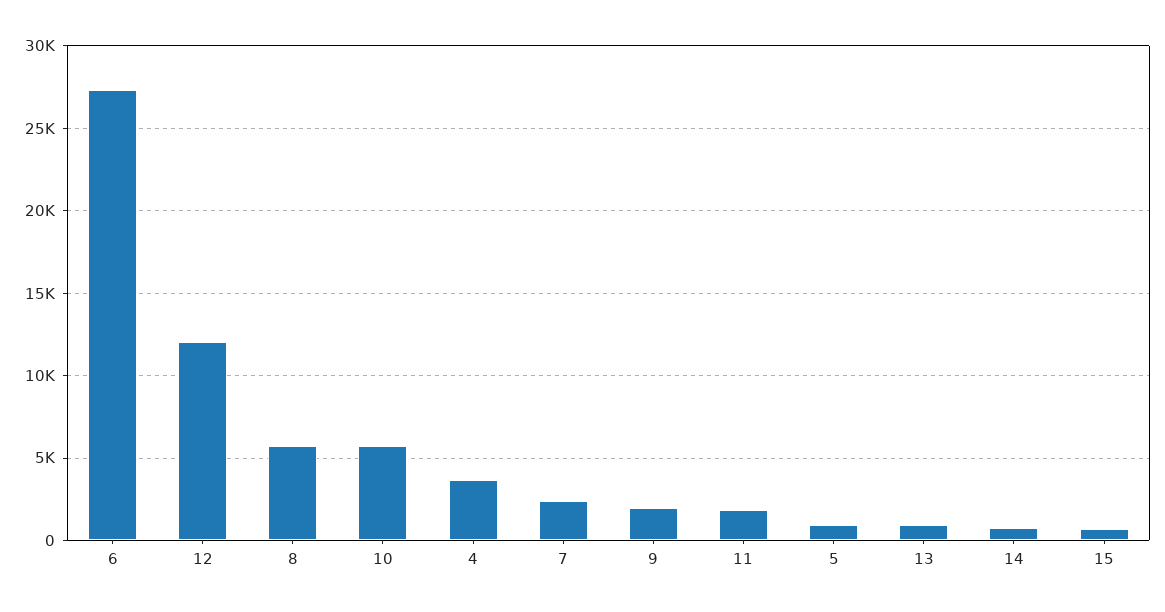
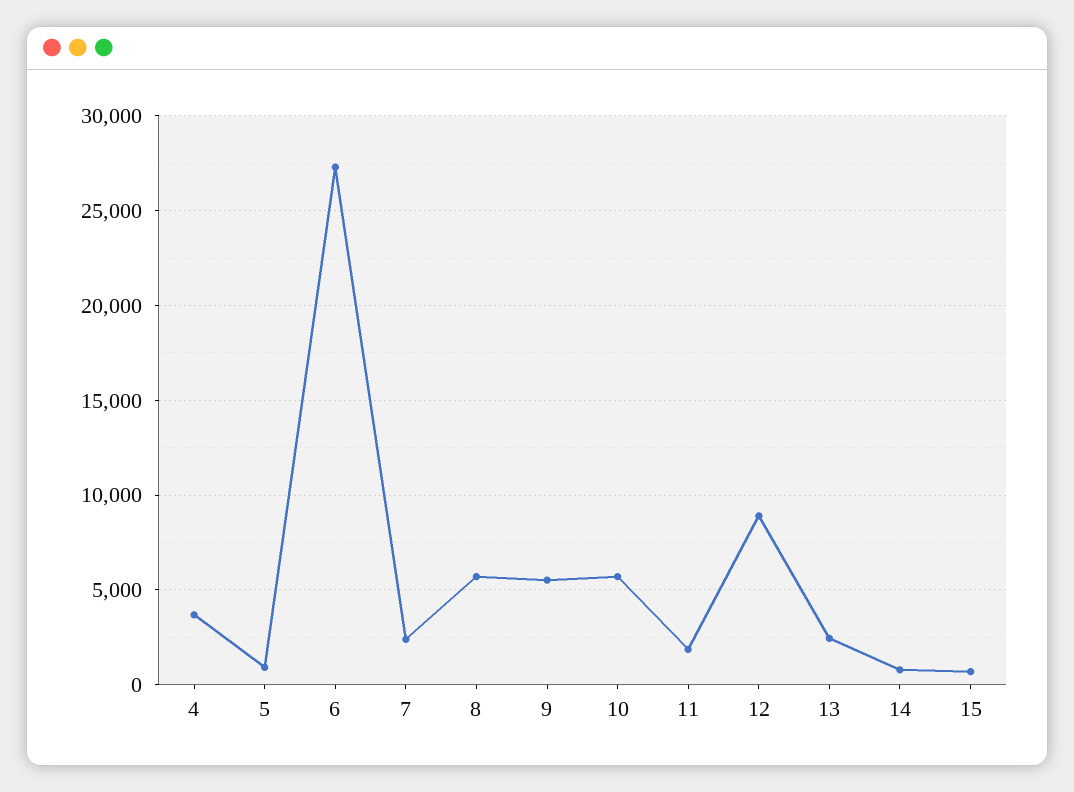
12: 12000 -> 9000
9: 2000 -> 5500
13: 1000 -> 2500

